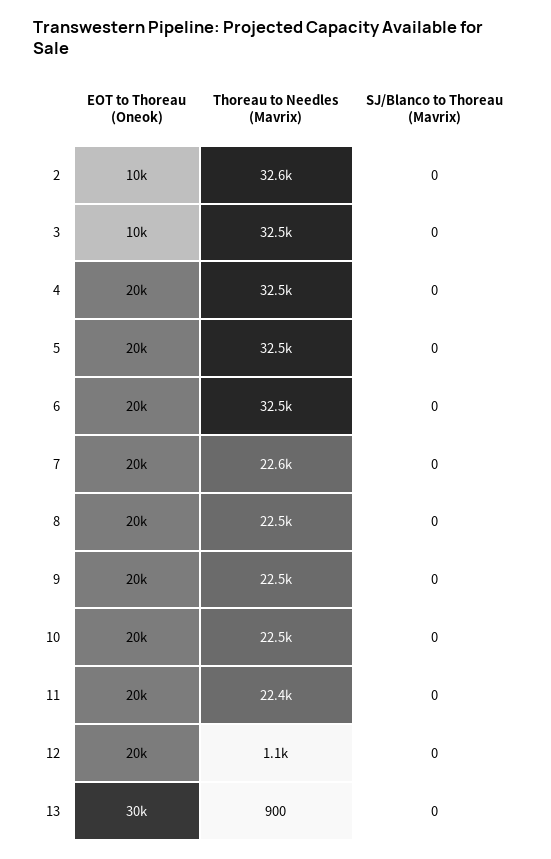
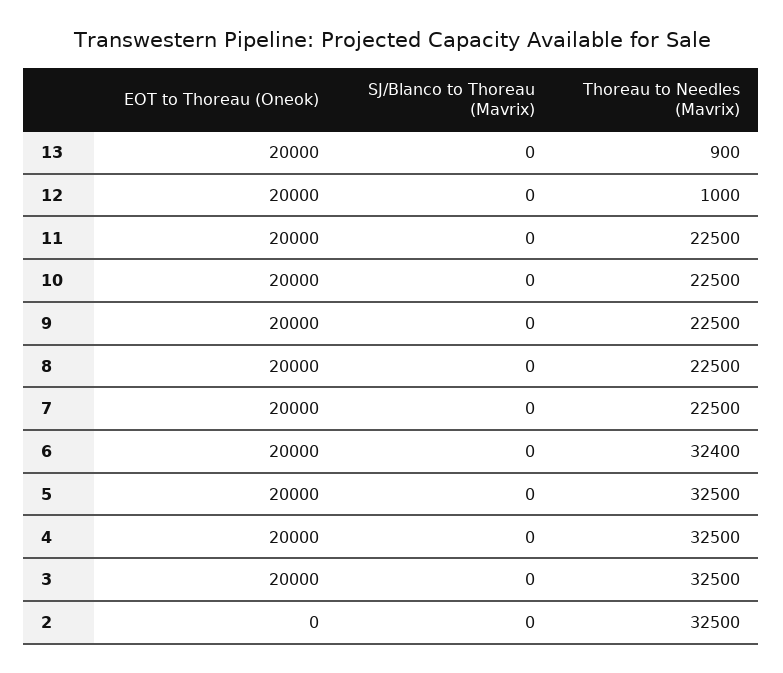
EOT to Thoreau (Oneok), 2: 10000 -> 0
Thoreau to Needles (Mavrix), 2: 32600 -> 32500
EOT to Thoreau (Oneok), 3: 10000 -> 20000
Thoreau to Needles (Mavrix), 6: 32500 -> 32400
Thoreau to Needles (Mavrix), 7: 22600 -> 22500
Thoreau to Needles (Mavrix), 11: 22400 -> 22500
Thoreau to Needles (Mavrix), 12: 1100 -> 1000
EOT to Thoreau (Oneok), 13: 30000 -> 20000

